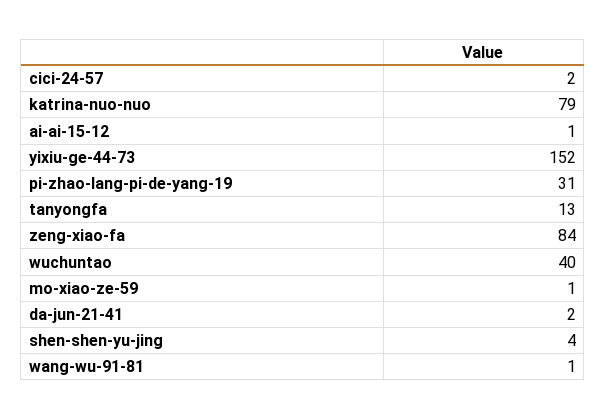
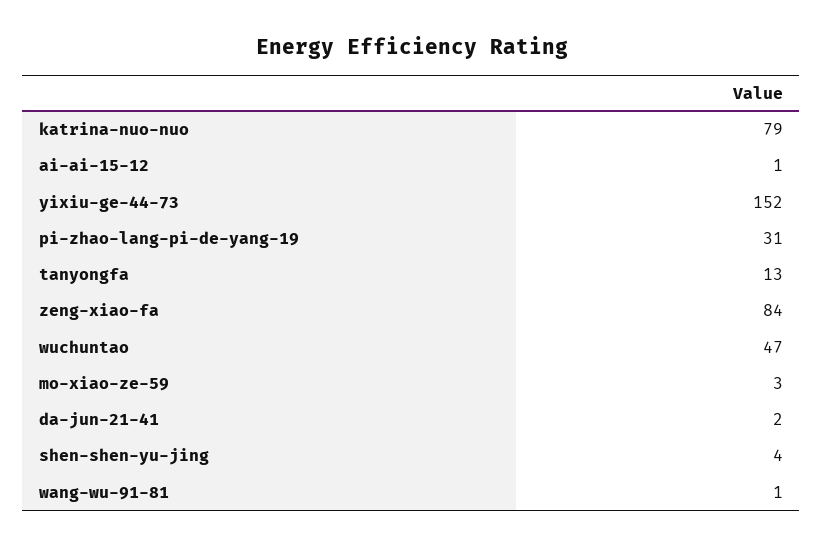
cici-24-57: 2 -> none
wuchuntao: 40 -> 47
mo-xiao-ze-59: 1 -> 3

